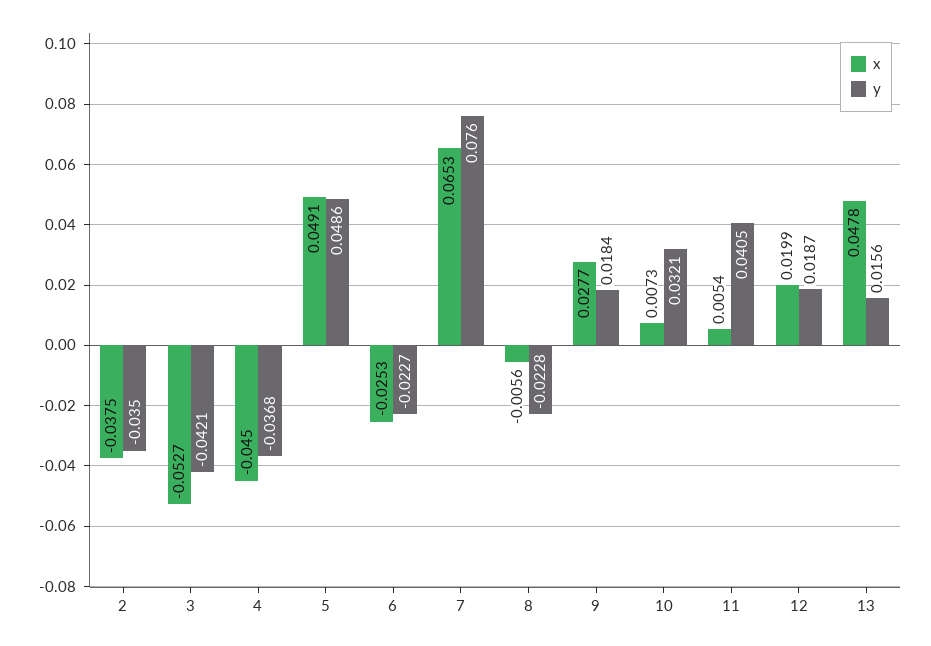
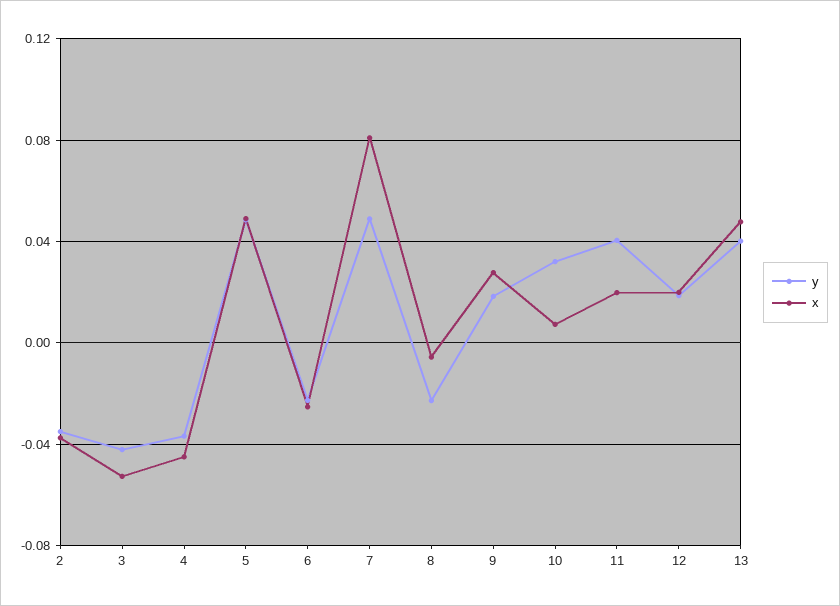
x, 7: 0.0653 -> 0.08
y, 7: 0.076 -> 0.05
x, 11: 0.0054 -> 0.02
y, 13: 0.0156 -> 0.04

